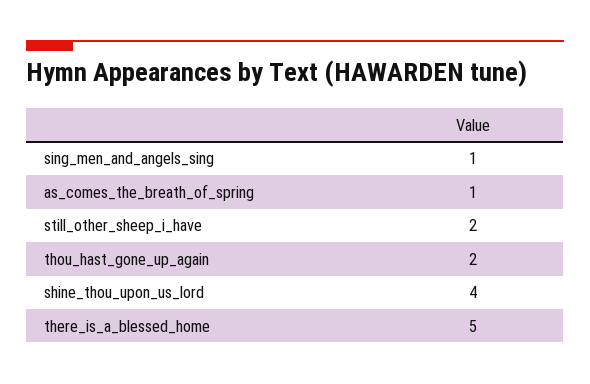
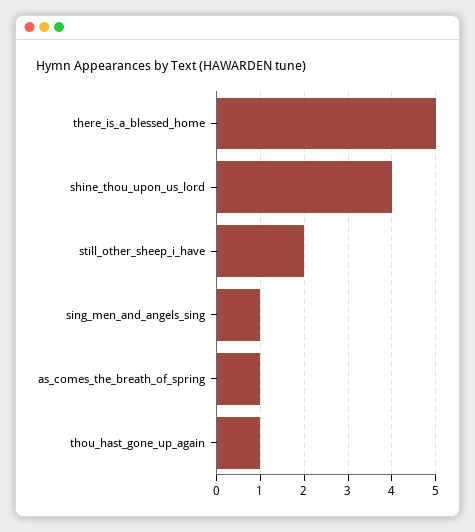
thou_hast_gone_up_again: 2 -> 1

